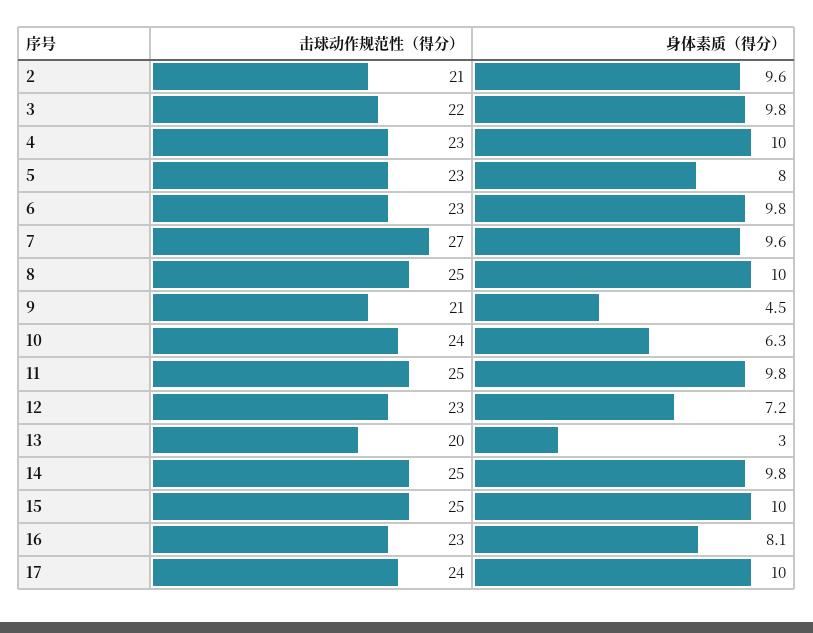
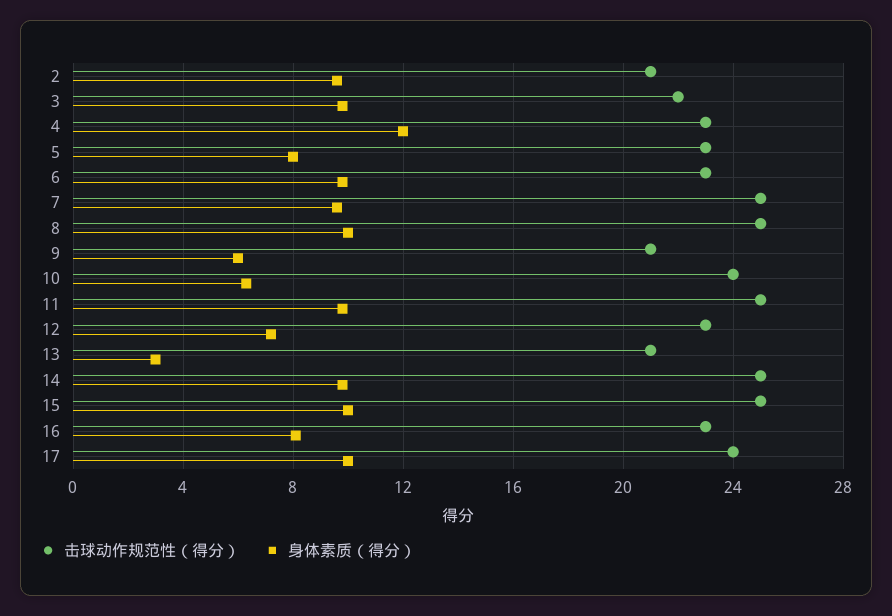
身体素质（得分）, 4: 10 -> 12
击球动作规范性（得分）, 7: 27 -> 25
身体素质（得分）, 9: 4.5 -> 6
击球动作规范性（得分）, 13: 20 -> 21

